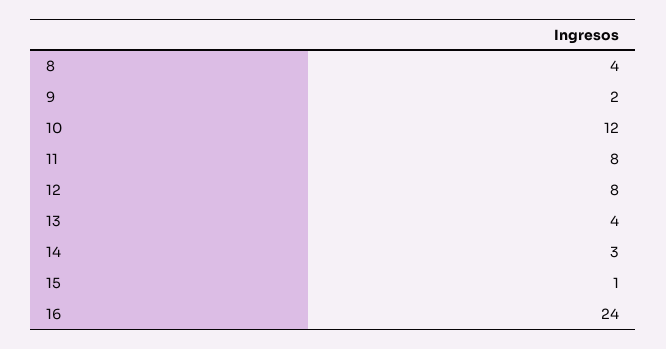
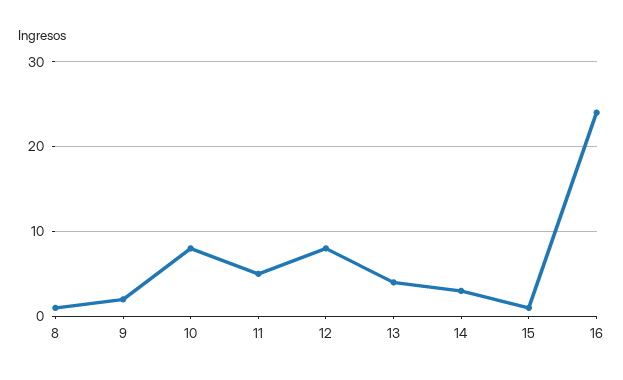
8: 4 -> 1
10: 12 -> 8
11: 8 -> 5

